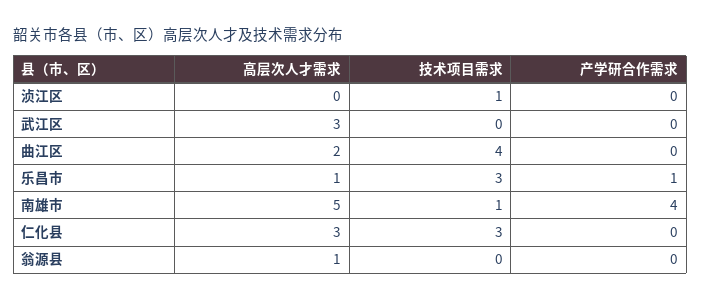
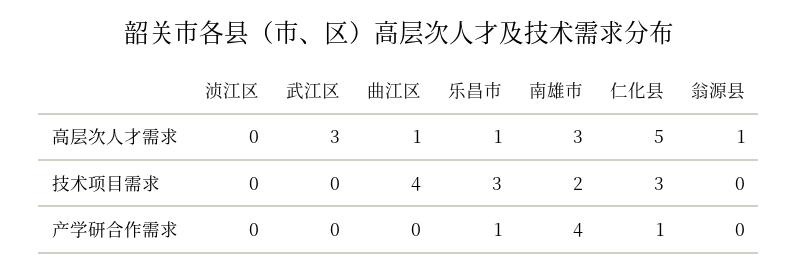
技术项目需求, 浈江区: 1 -> 0
高层次人才需求, 曲江区: 2 -> 1
高层次人才需求, 南雄市: 5 -> 3
技术项目需求, 南雄市: 1 -> 2
高层次人才需求, 仁化县: 3 -> 5
产学研合作需求, 仁化县: 0 -> 1

